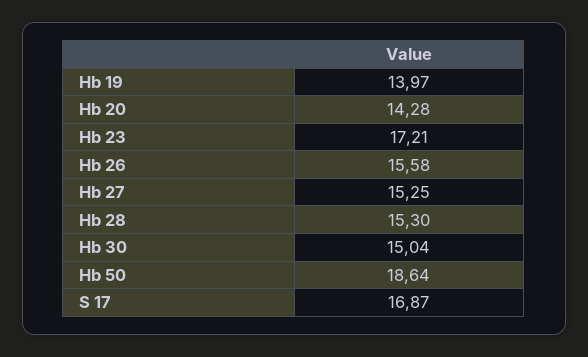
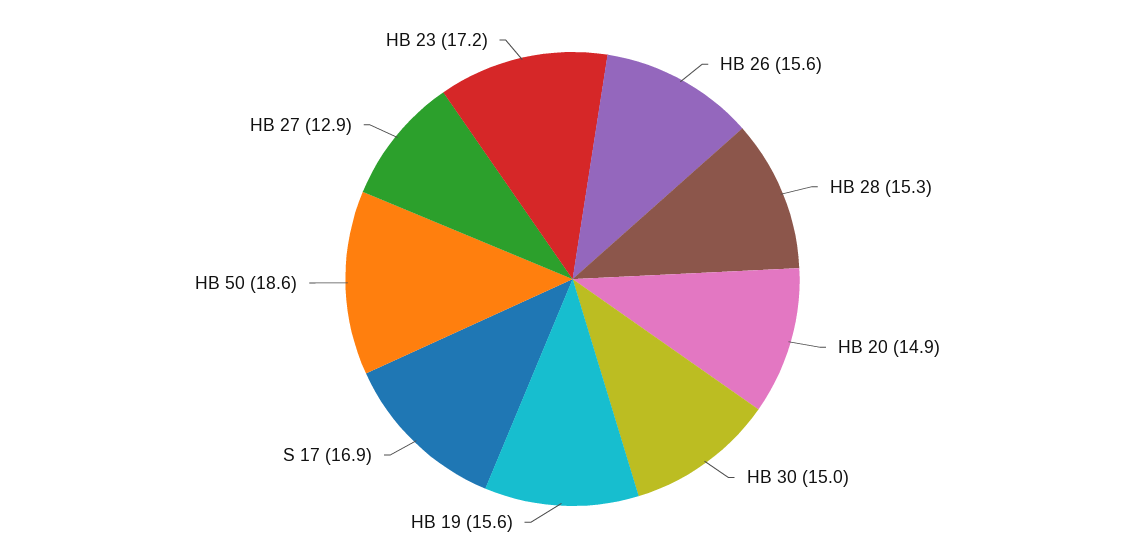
Hb 19: 13.97 -> 15.6
Hb 20: 14.28 -> 14.9
Hb 27: 15.25 -> 12.9

